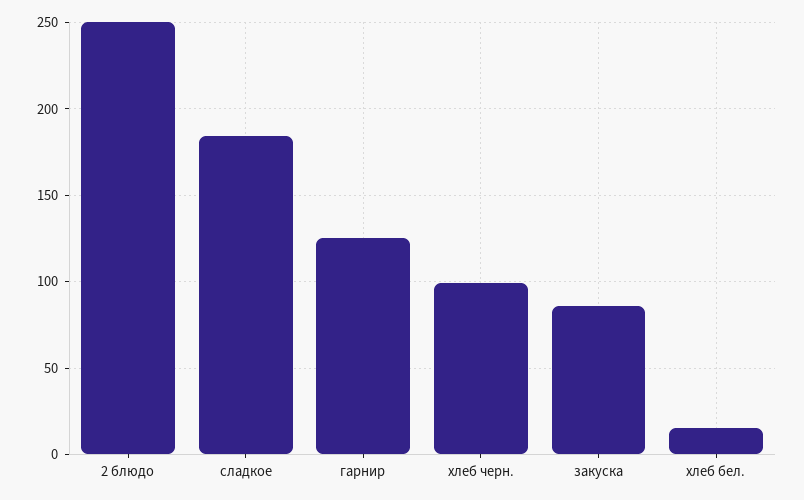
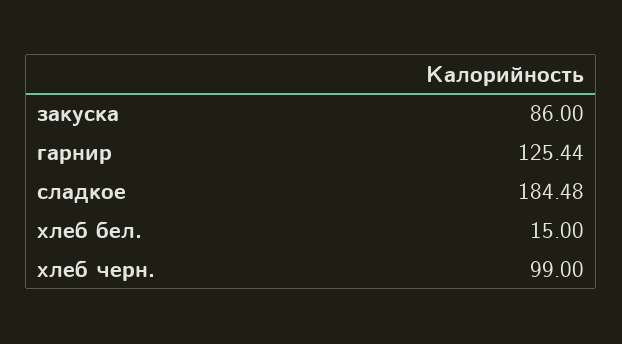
2 блюдо: 250 -> none

